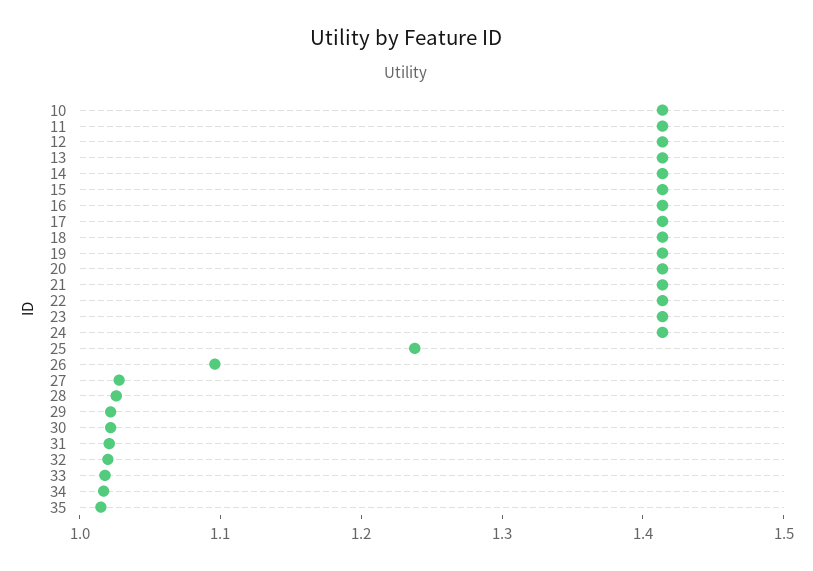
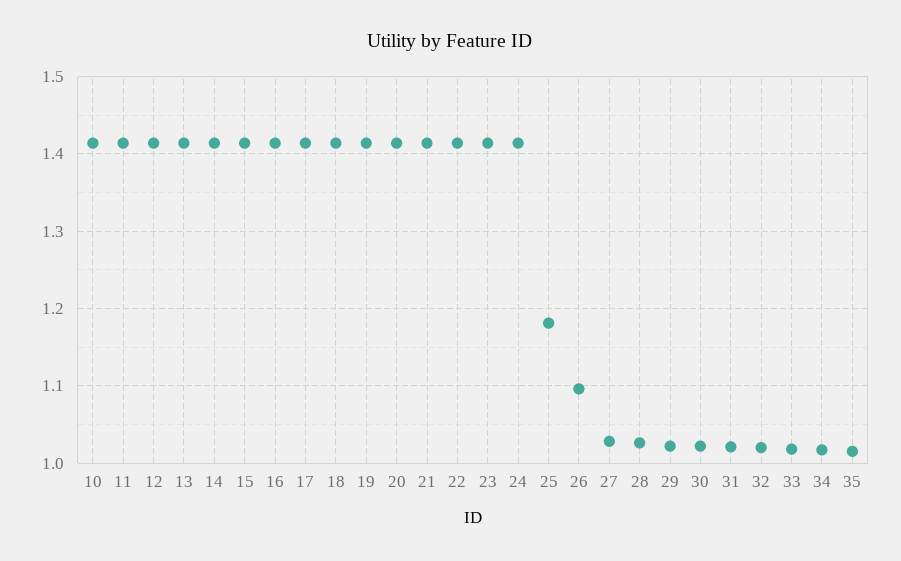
25: 1.24 -> 1.18

